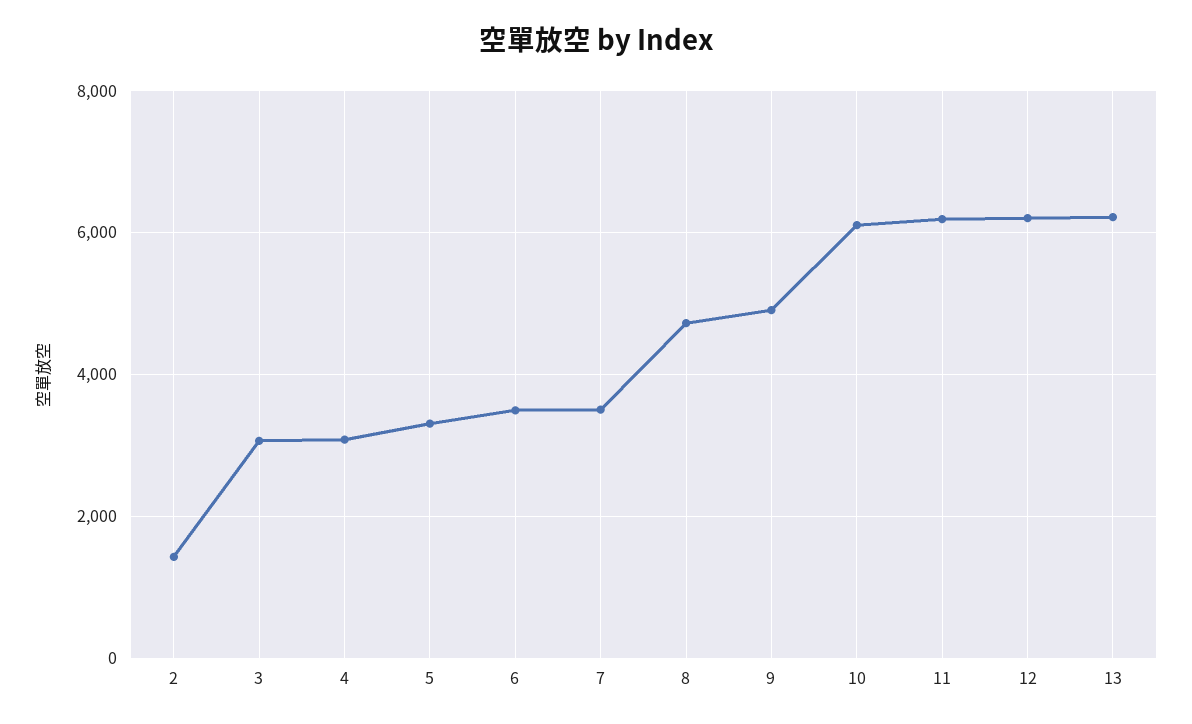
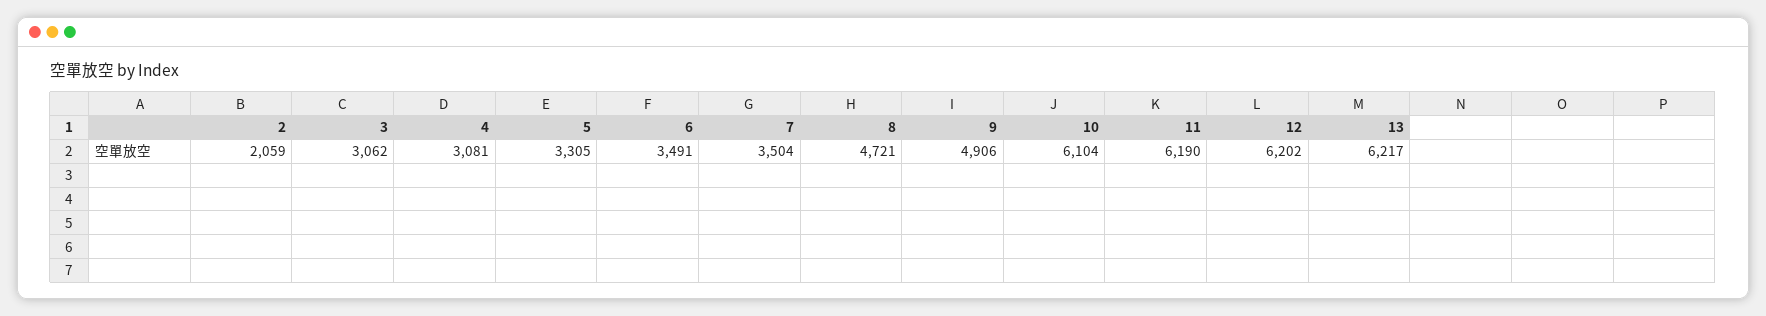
2: 1400 -> 2059

